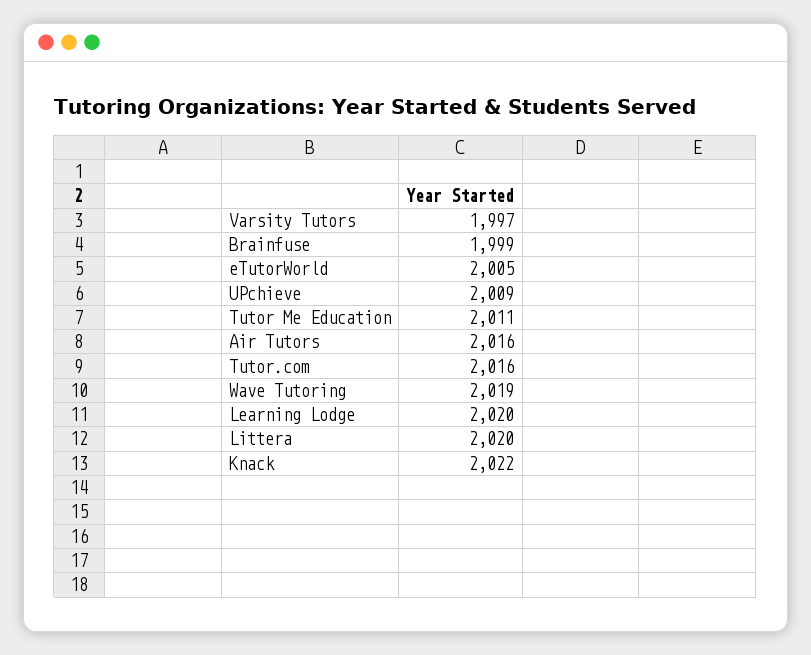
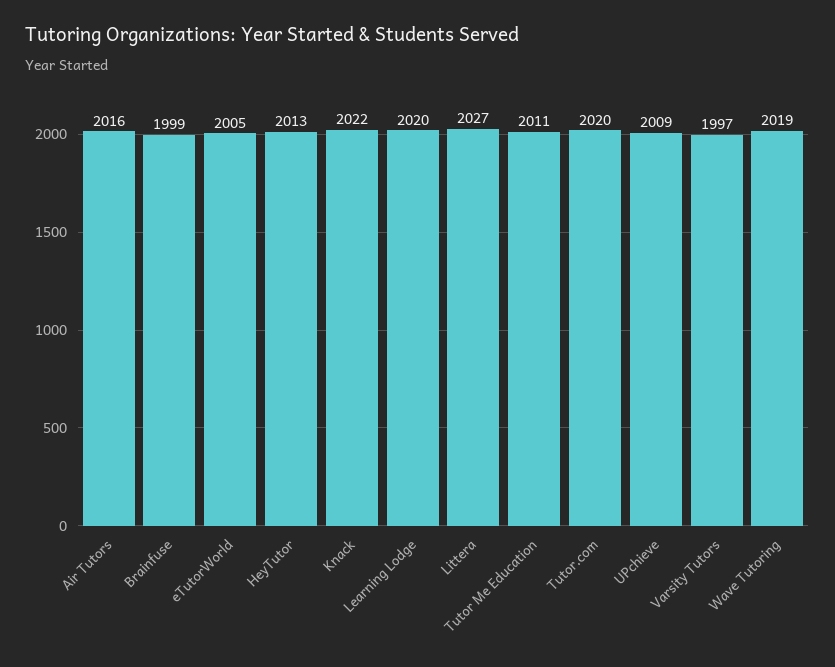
Tutor.com: 2016 -> 2020
Littera: 2020 -> 2027
HeyTutor: none -> 2013

